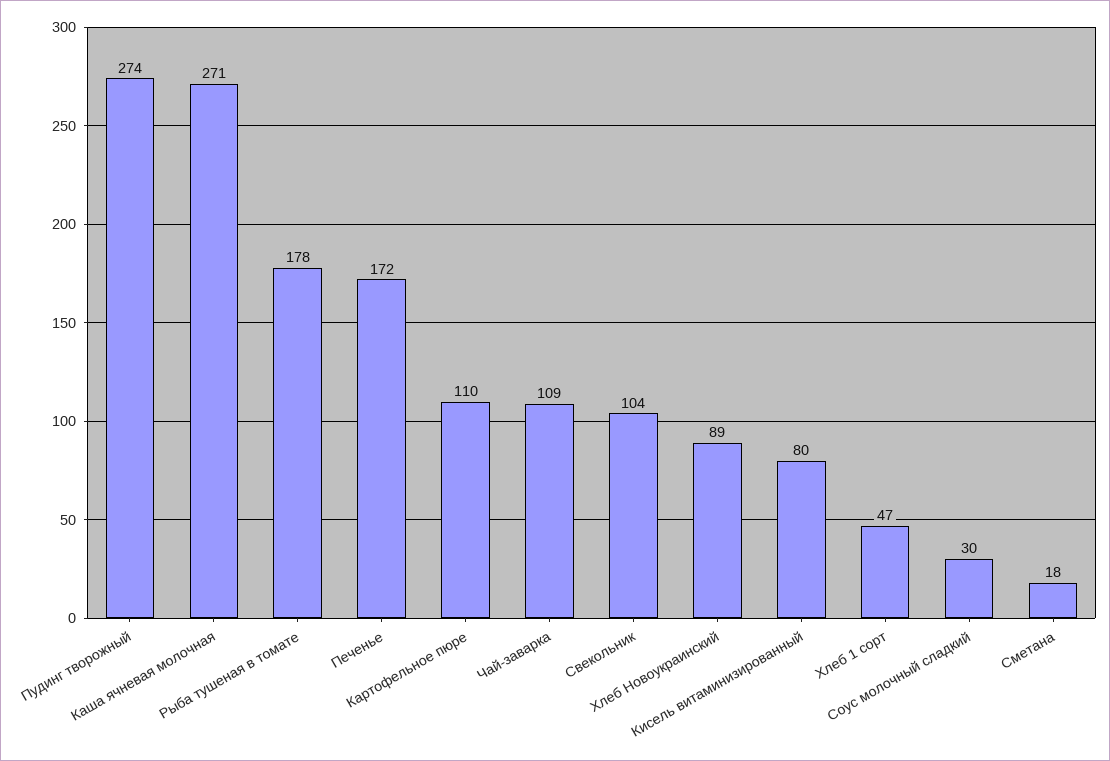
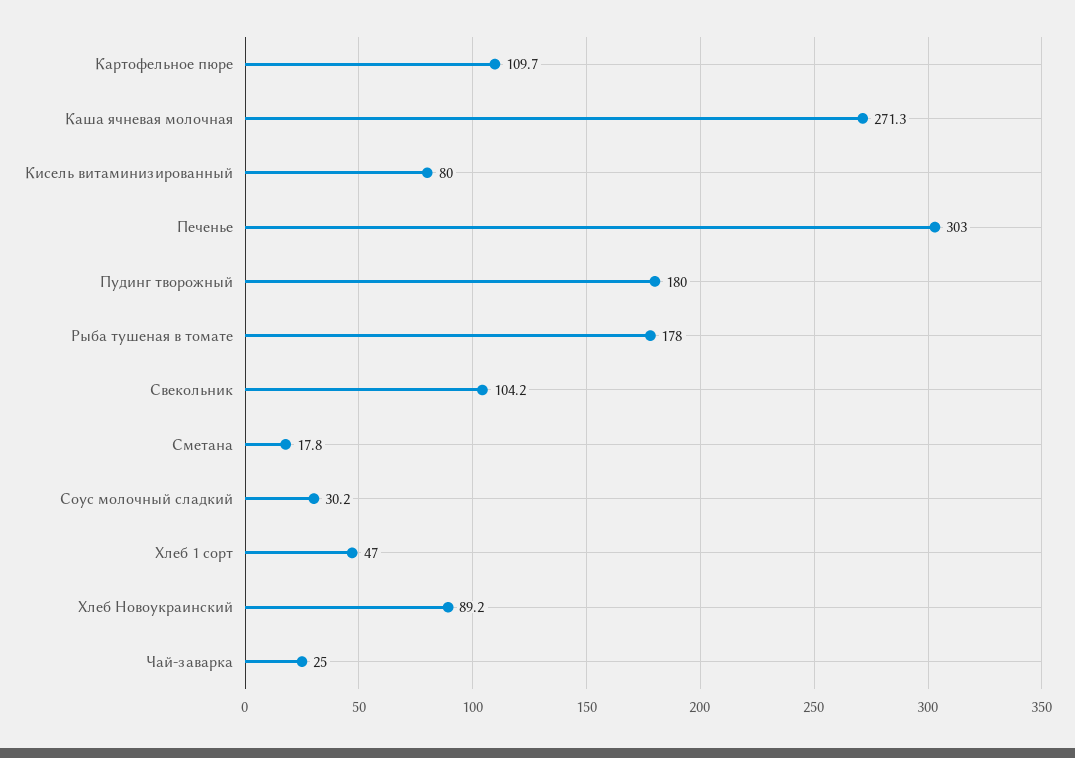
Пудинг творожный: 274 -> 180
Печенье: 172 -> 303
Чай-заварка: 109 -> 25

